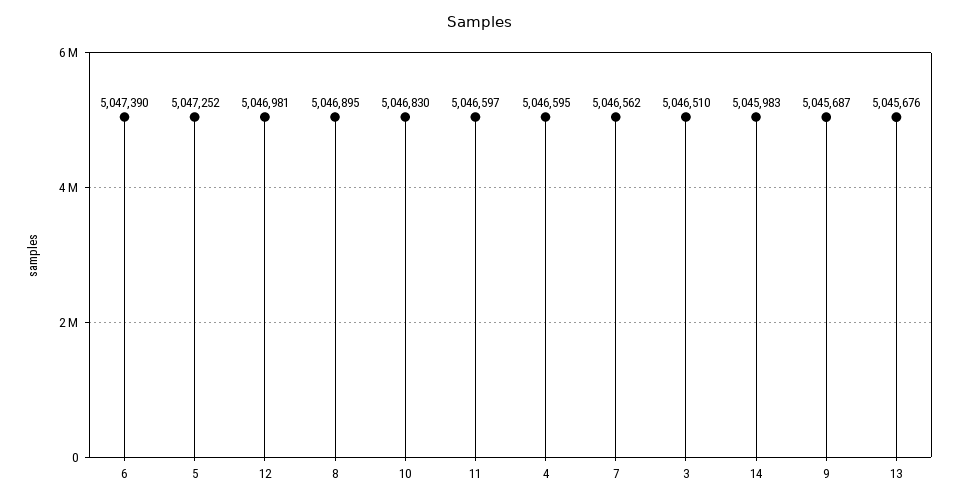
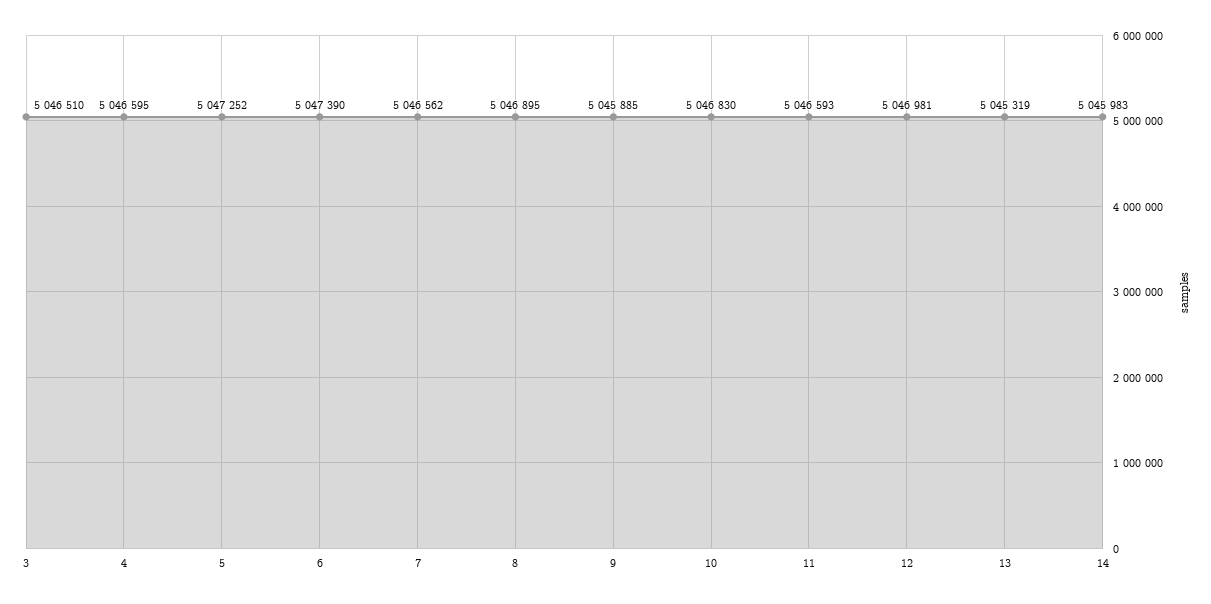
11: 5046597 -> 5046593
9: 5045687 -> 5045885
13: 5045676 -> 5045319

